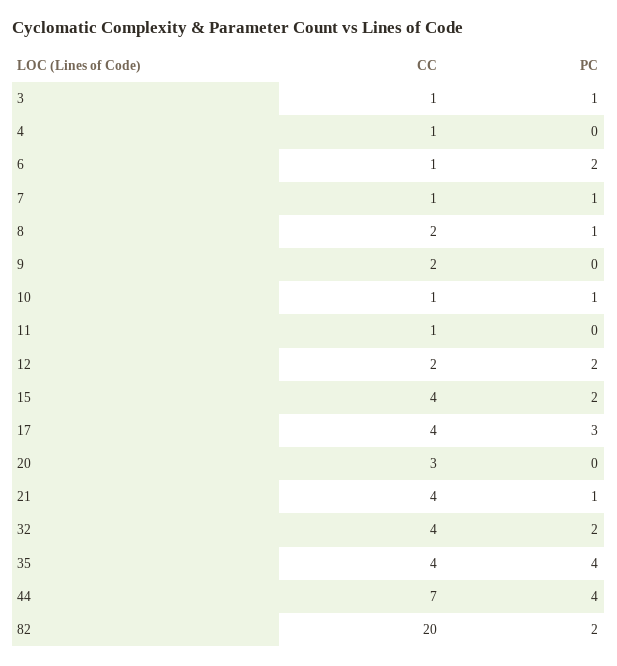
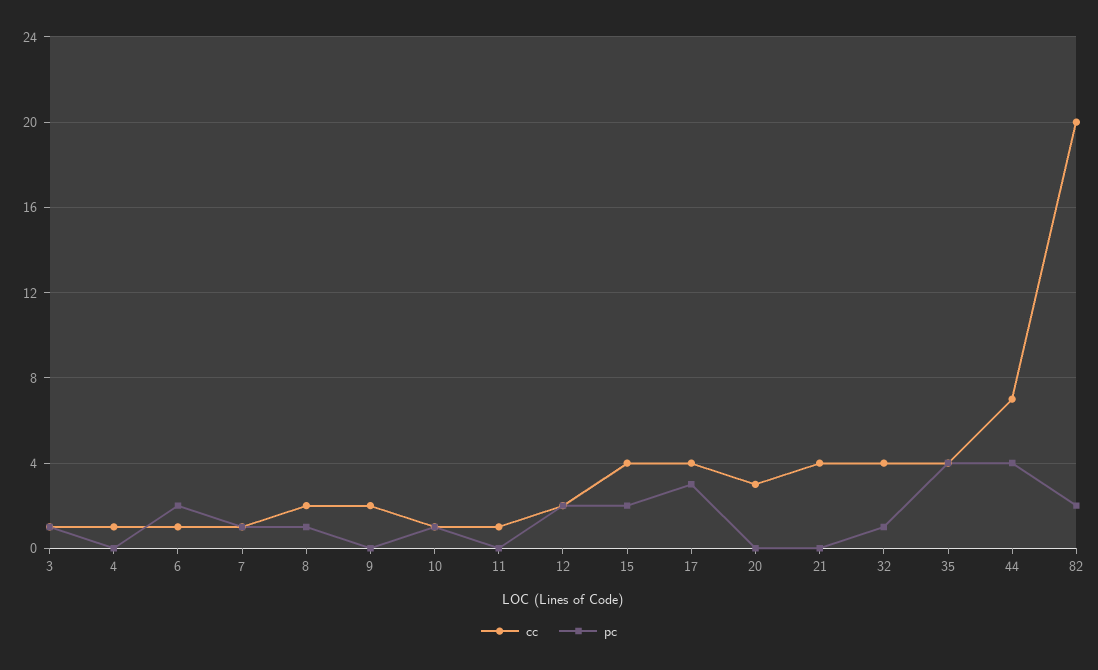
PC, 21: 1 -> 0
PC, 32: 2 -> 1

